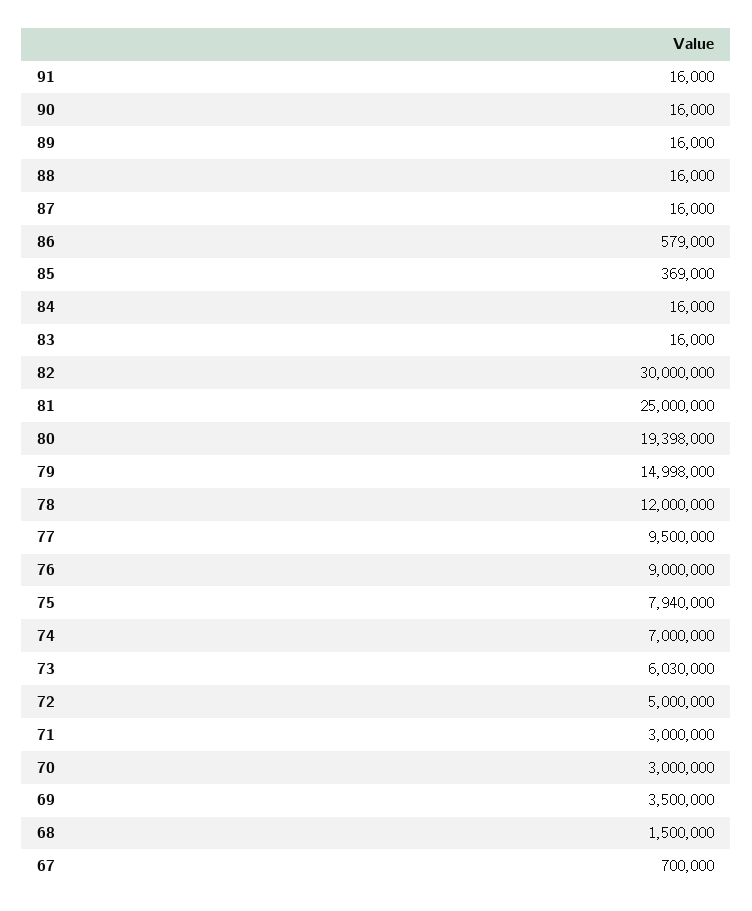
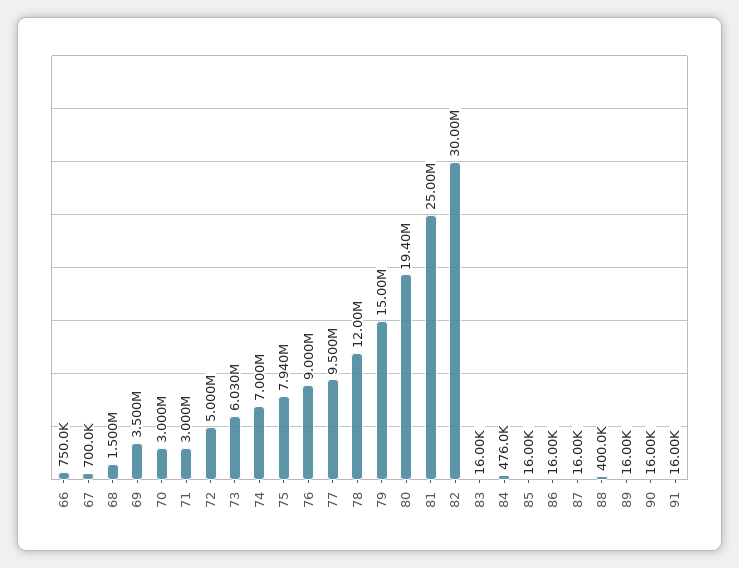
88: 16000 -> 400000
86: 579000 -> 16000
85: 369000 -> 16000
84: 16000 -> 476000
66: none -> 750000

